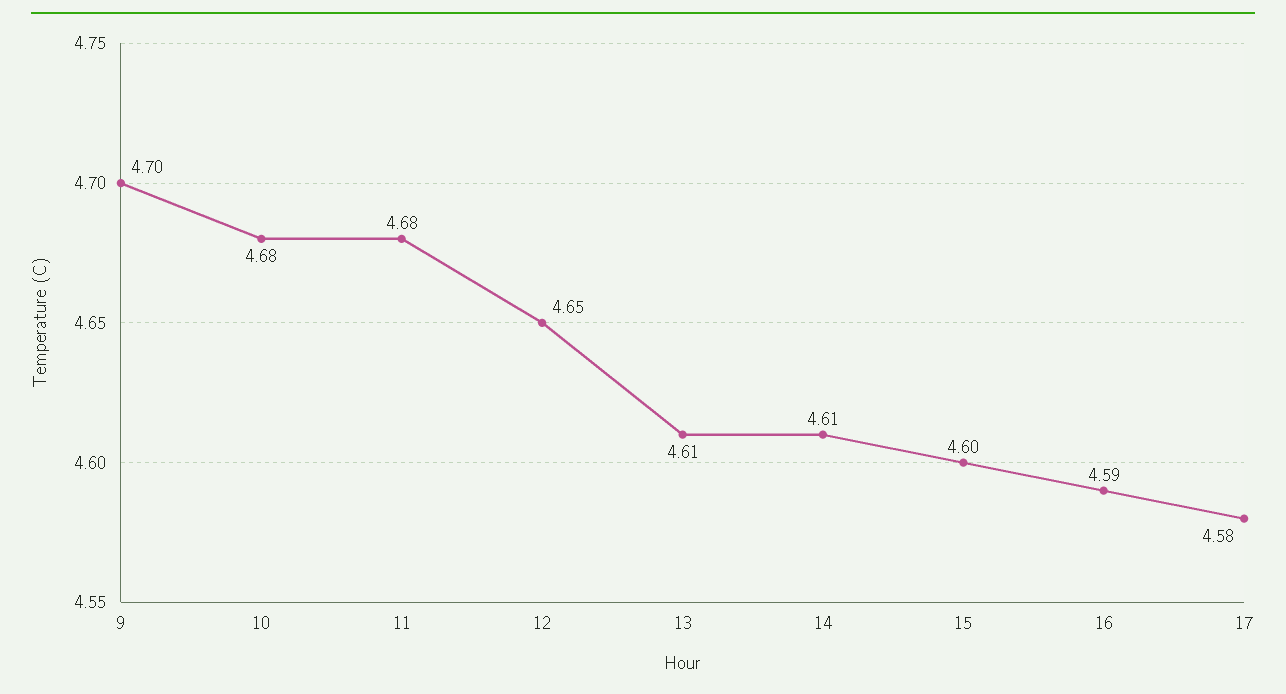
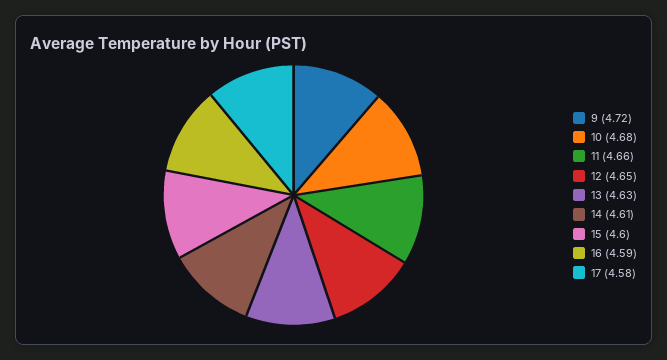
9: 4.7 -> 4.72
11: 4.68 -> 4.66
13: 4.61 -> 4.63

